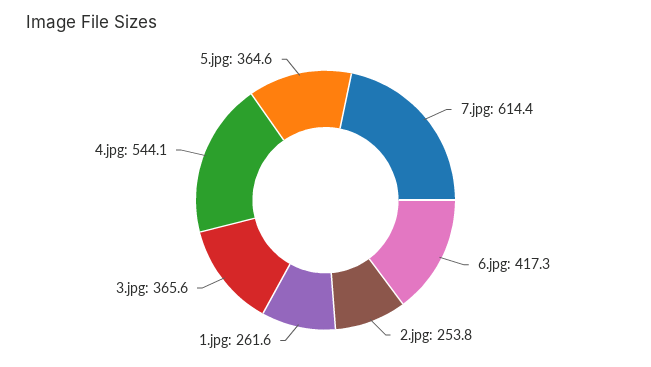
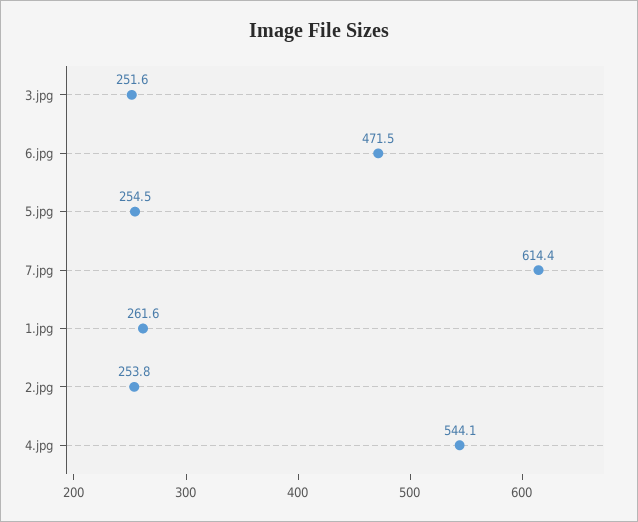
6.jpg: 417.3 -> 471.5
3.jpg: 365.6 -> 251.6
5.jpg: 364.6 -> 254.5

